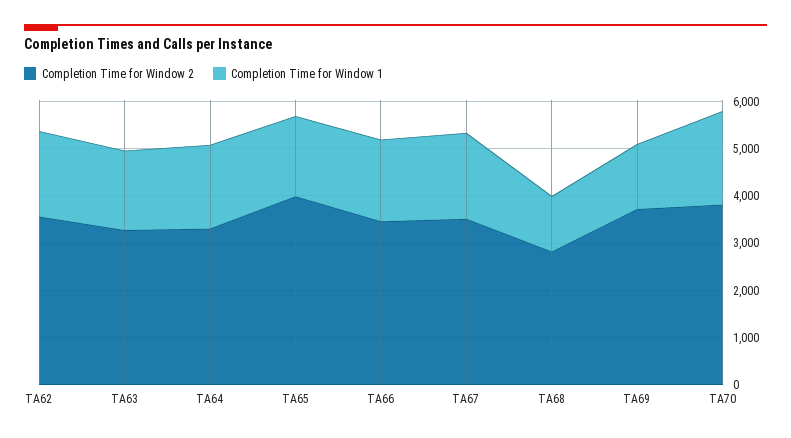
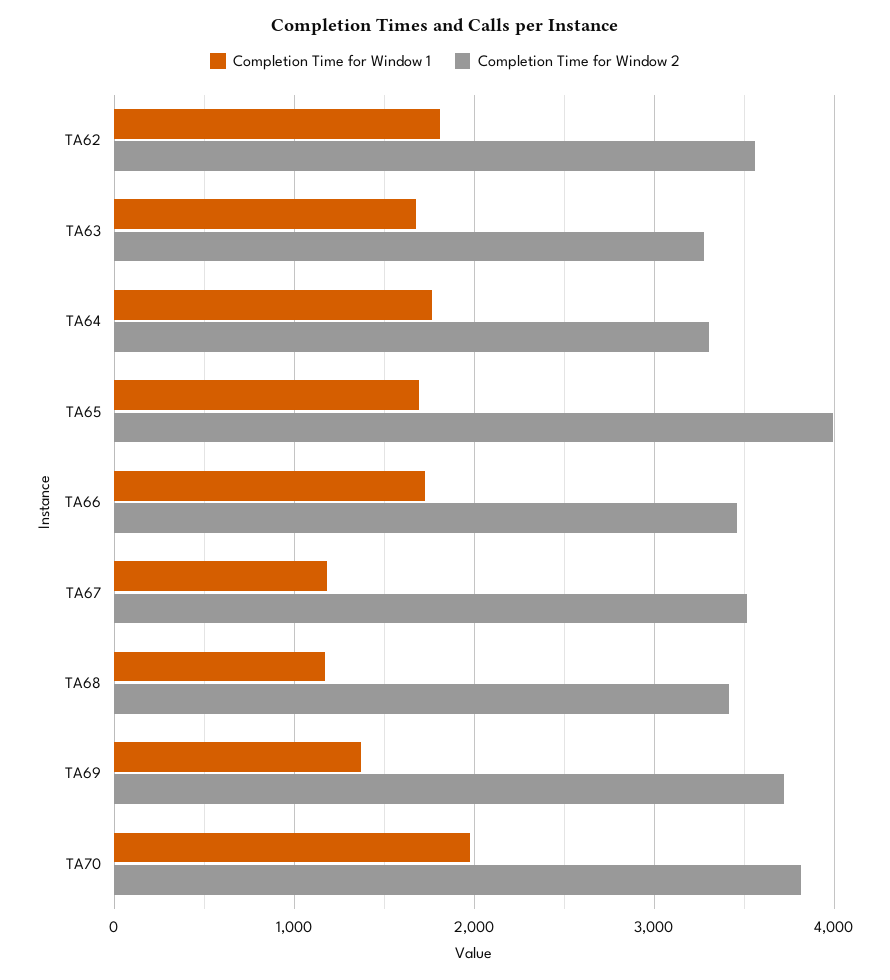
Completion Time for Window 1, TA67: 1800 -> 1200
Completion Time for Window 2, TA68: 2800 -> 3400

